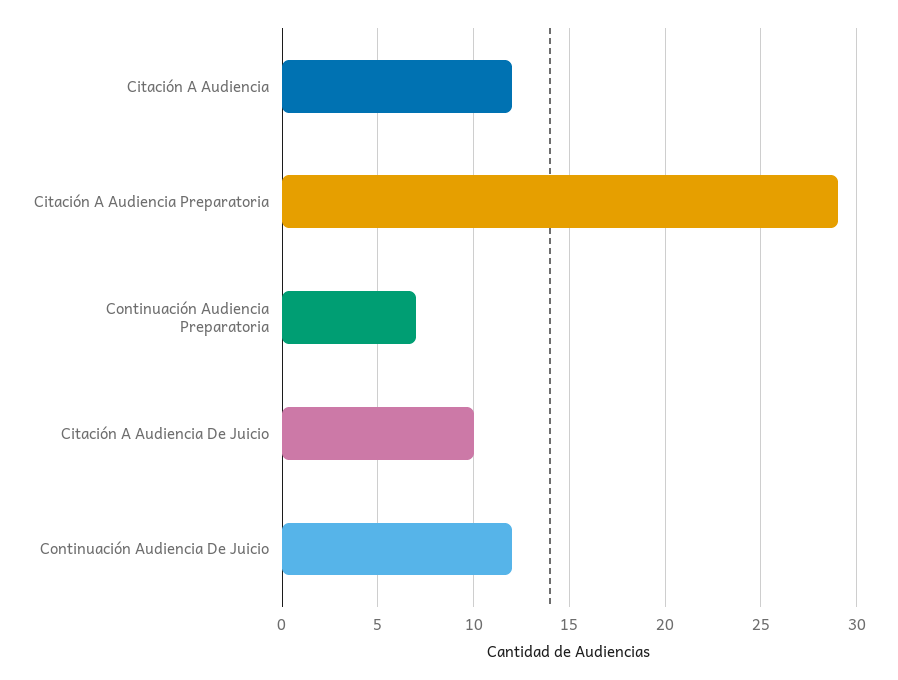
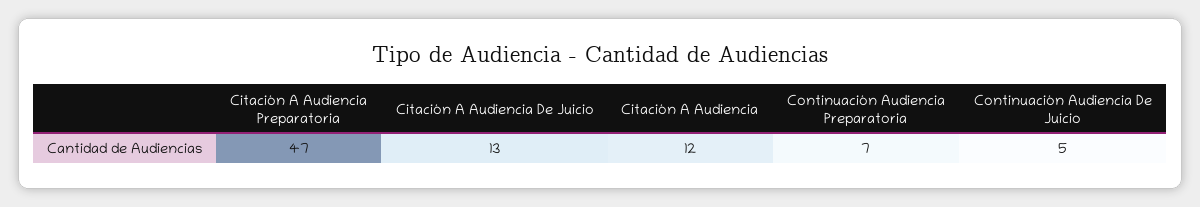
Citación A Audiencia Preparatoria: 29 -> 47
Citación A Audiencia De Juicio: 10 -> 13
Continuación Audiencia De Juicio: 12 -> 5

